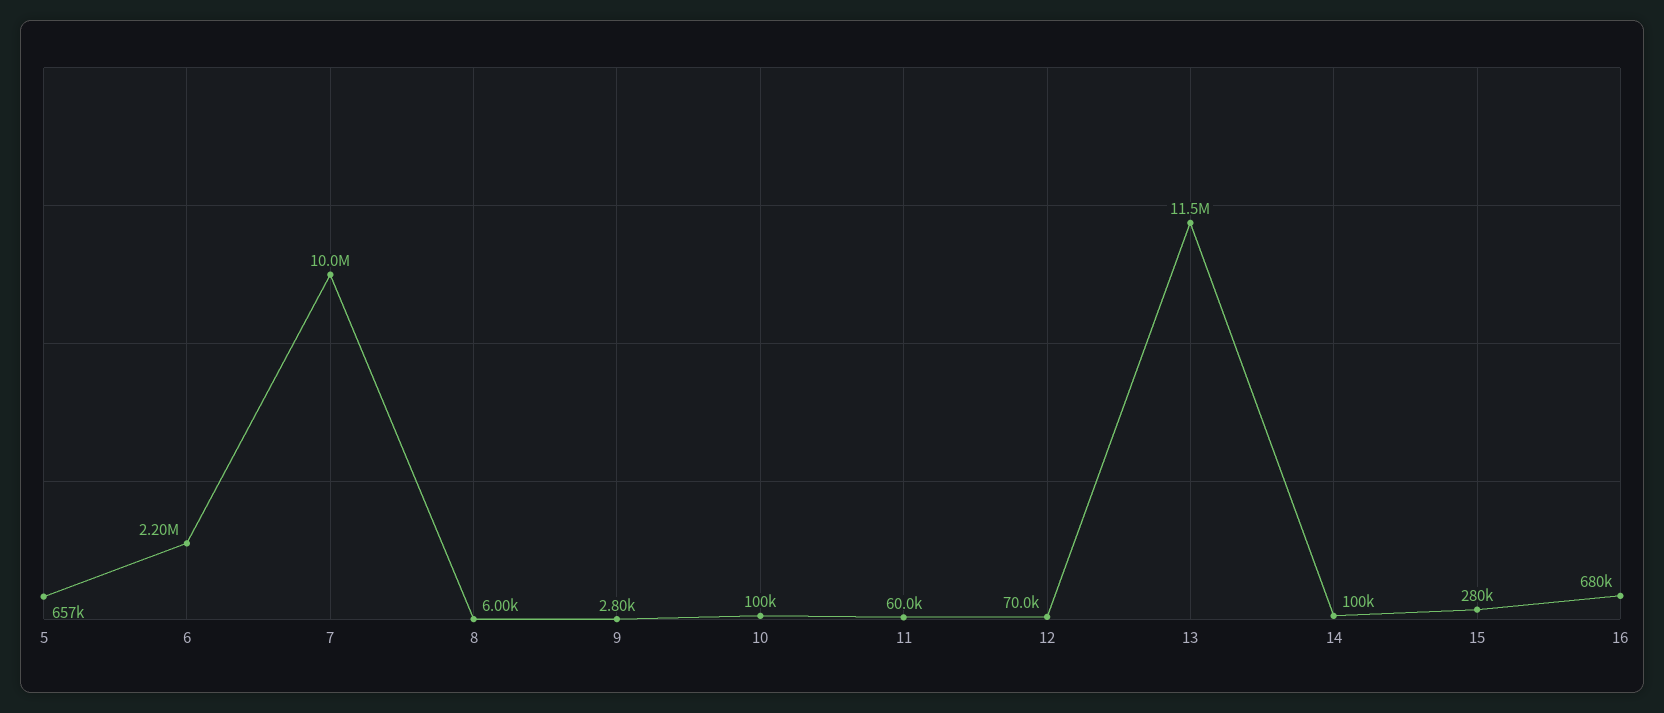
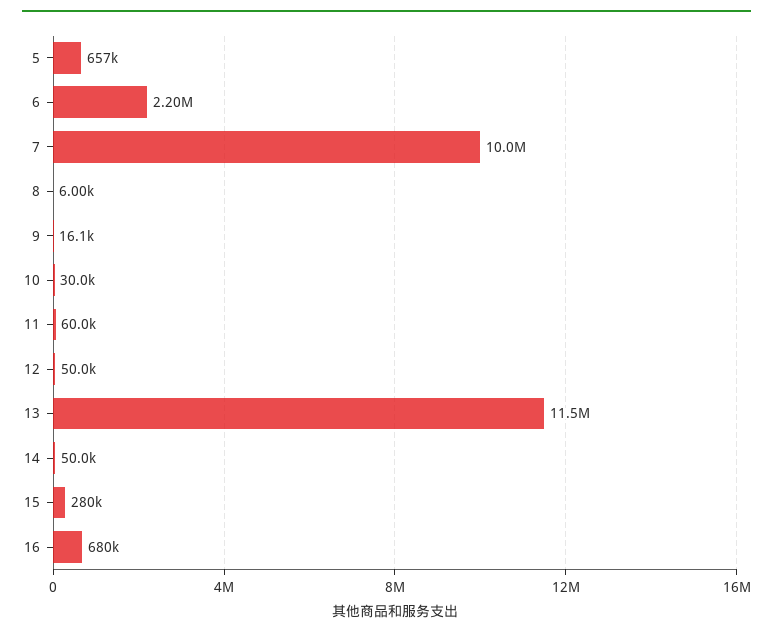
9: 2800 -> 16100
10: 100000 -> 30000
12: 70000 -> 50000
14: 100000 -> 50000

